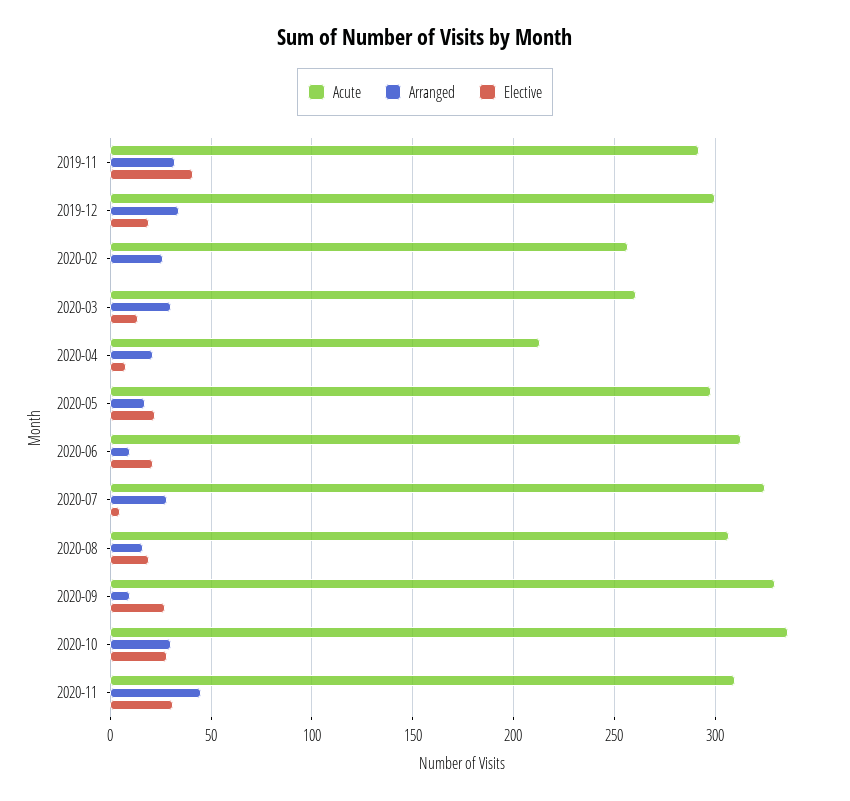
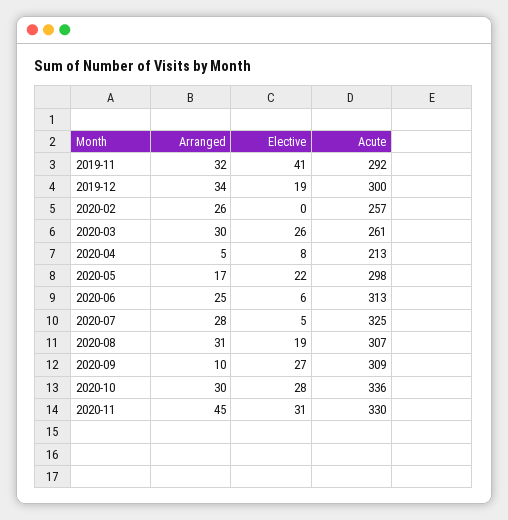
Elective, 2020-03: 15 -> 26
Arranged, 2020-04: 20 -> 5
Arranged, 2020-06: 10 -> 25
Elective, 2020-06: 20 -> 6
Arranged, 2020-08: 15 -> 31
Acute, 2020-09: 330 -> 309
Acute, 2020-11: 310 -> 330

